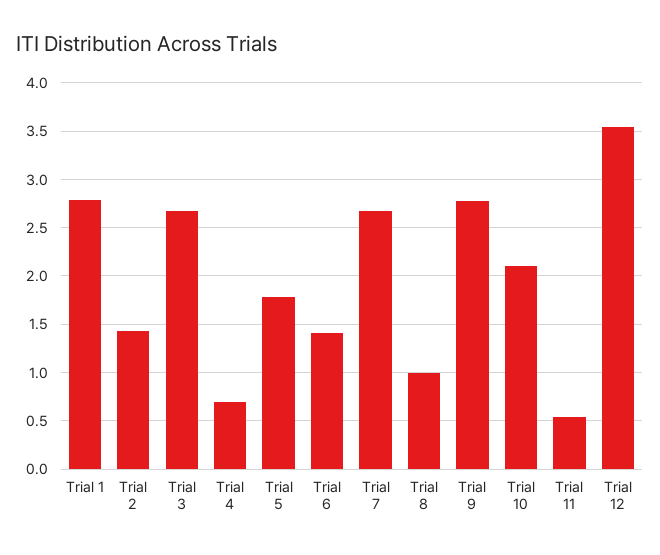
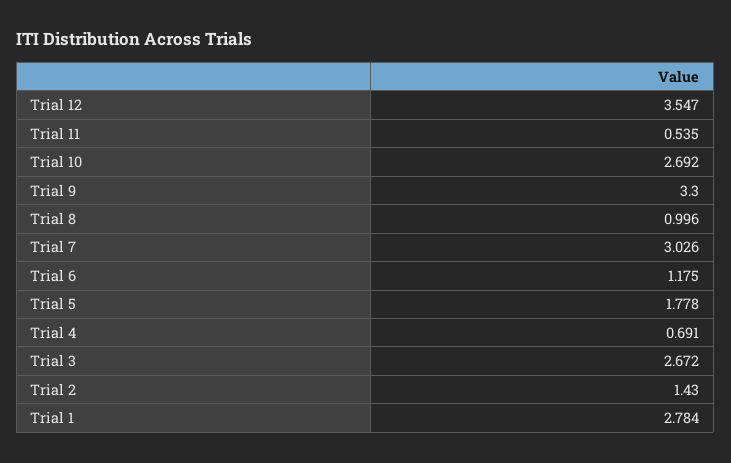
Trial 6: 1.4 -> 1.175
Trial 7: 2.7 -> 3.026
Trial 9: 2.8 -> 3.3
Trial 10: 2.1 -> 2.692

